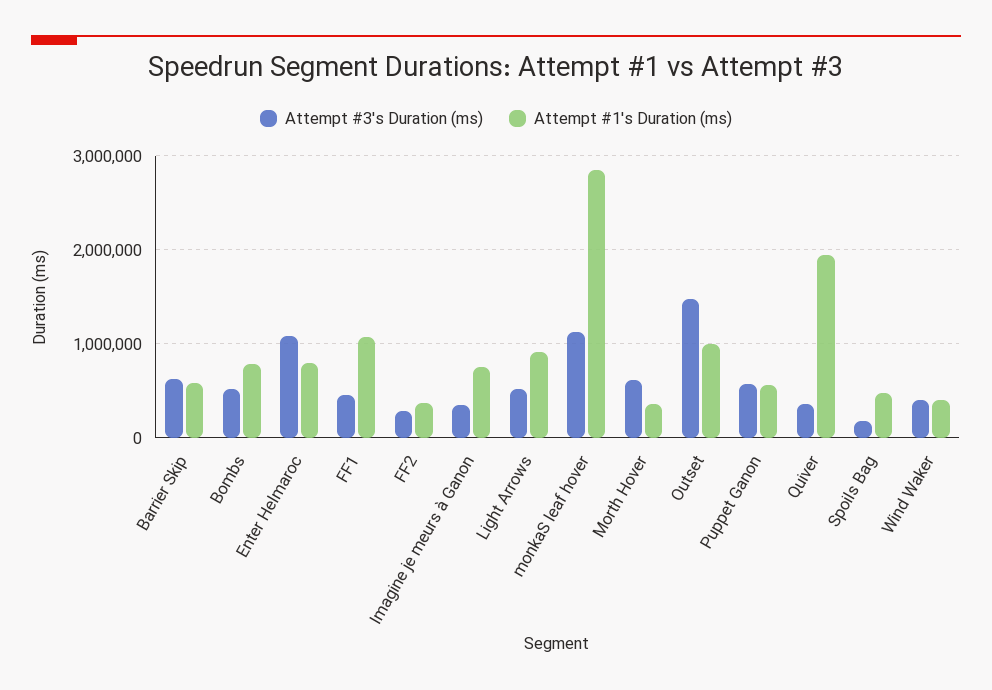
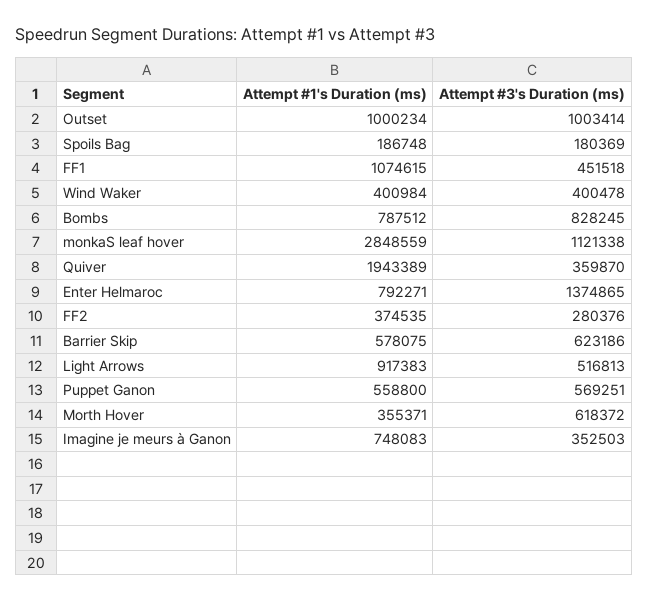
Attempt #3's Duration (ms), Bombs: 500000 -> 828245
Attempt #3's Duration (ms), Enter Helmaroc: 1100000 -> 1374865
Attempt #3's Duration (ms), Outset: 1500000 -> 1003414
Attempt #1's Duration (ms), Spoils Bag: 500000 -> 186748

